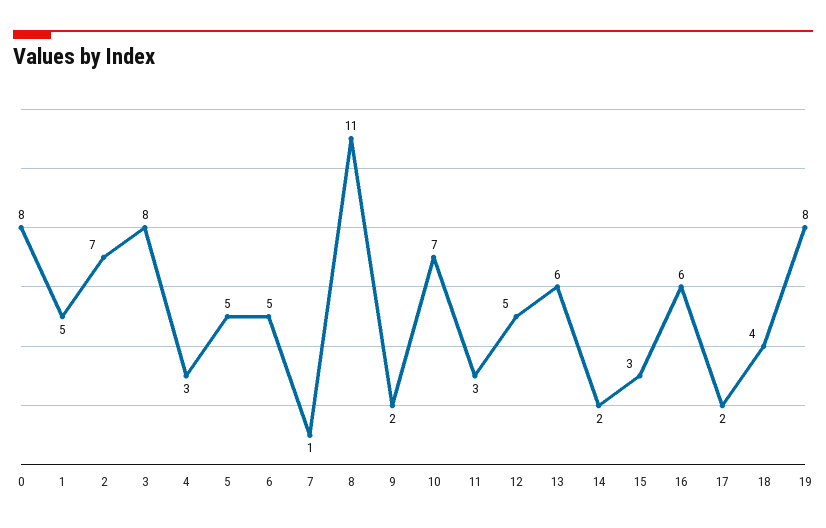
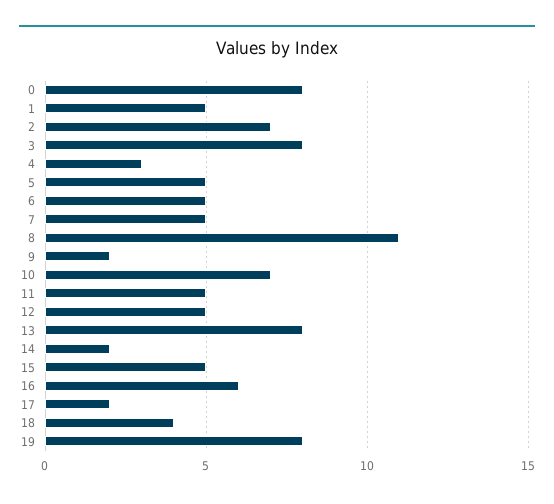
7: 1 -> 5
11: 3 -> 5
13: 6 -> 8
15: 3 -> 5

